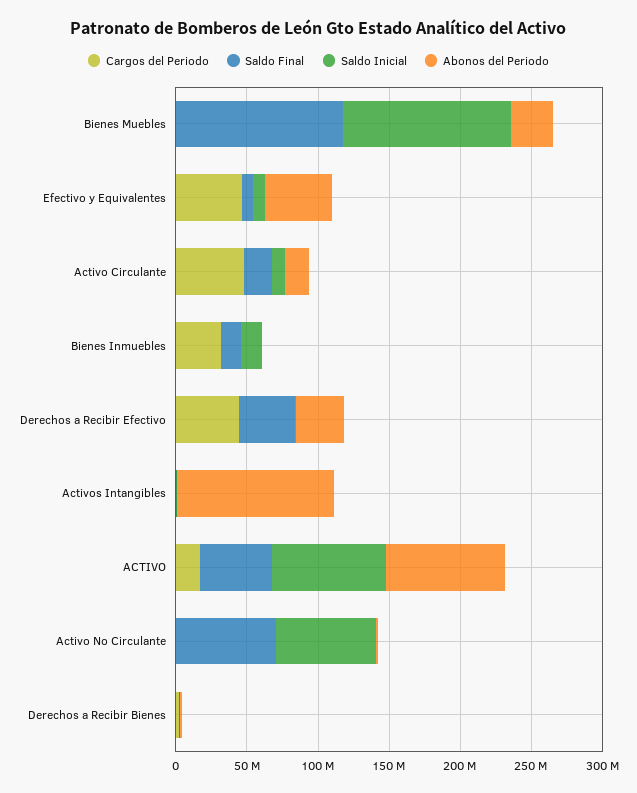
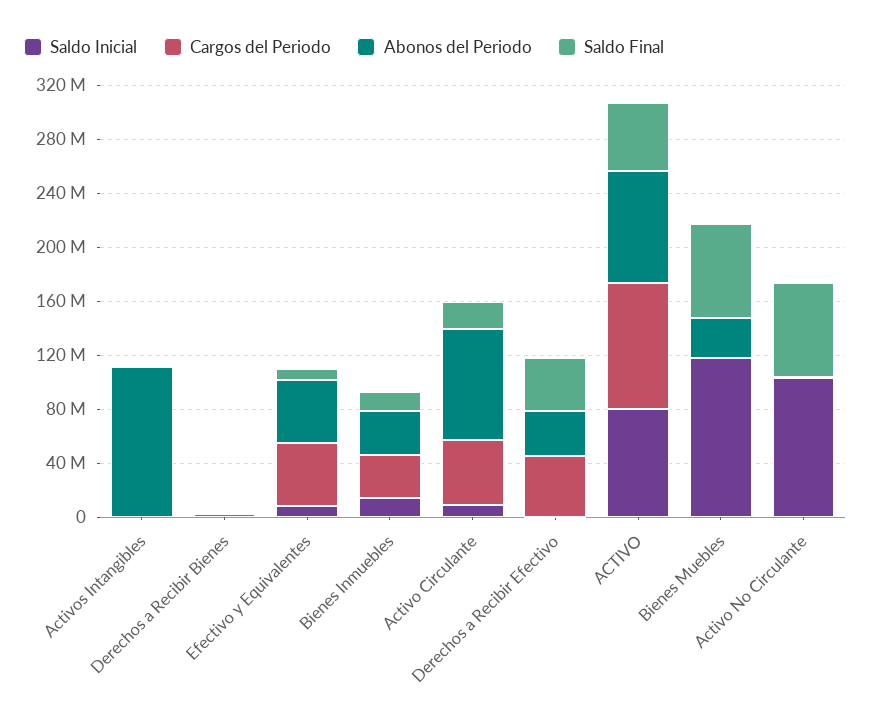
Saldo Final, Bienes Muebles: 120000000 -> 70000000
Abonos del Periodo, Activo Circulante: 20000000 -> 80000000
Abonos del Periodo, Bienes Inmuebles: 0 -> 30000000
Cargos del Periodo, ACTIVO: 20000000 -> 90000000
Saldo Inicial, Activo No Circulante: 70000000 -> 100000000

